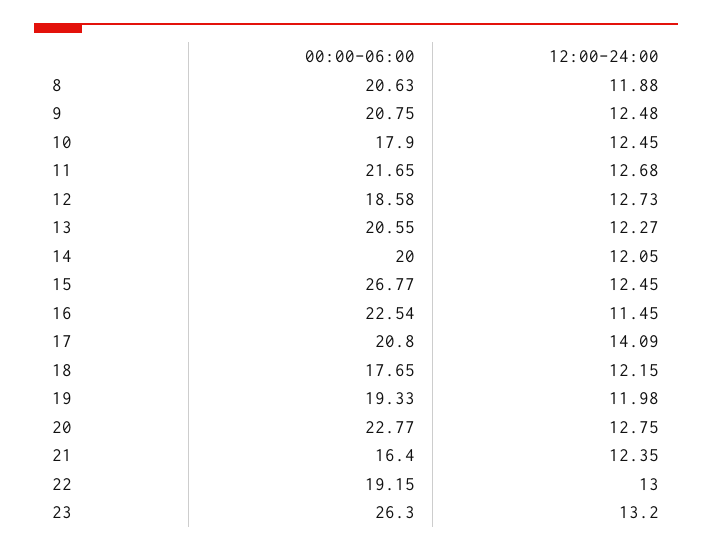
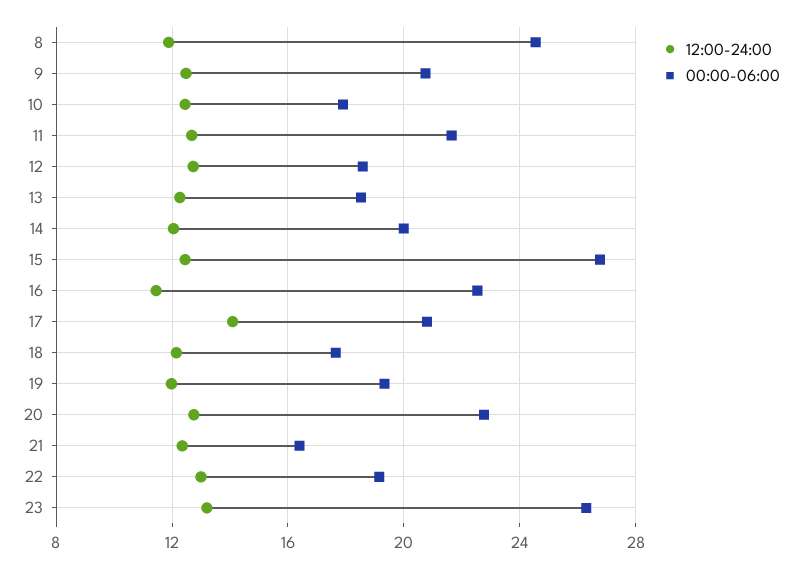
00:00-06:00, 8: 20.63 -> 24.5
00:00-06:00, 13: 20.55 -> 18.5

